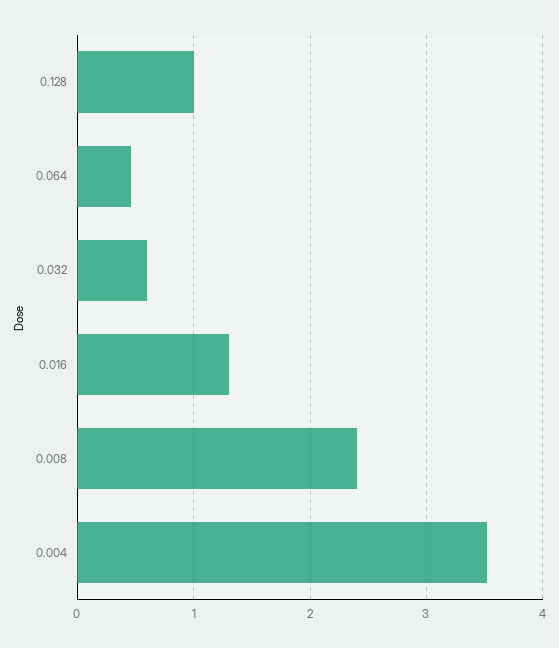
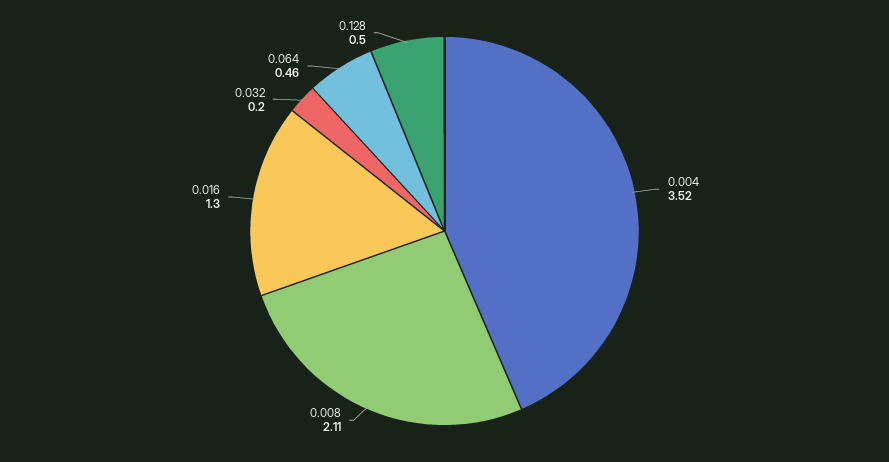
0.128: 1 -> 0.5
0.032: 0.6 -> 0.2
0.008: 2.4 -> 2.11

